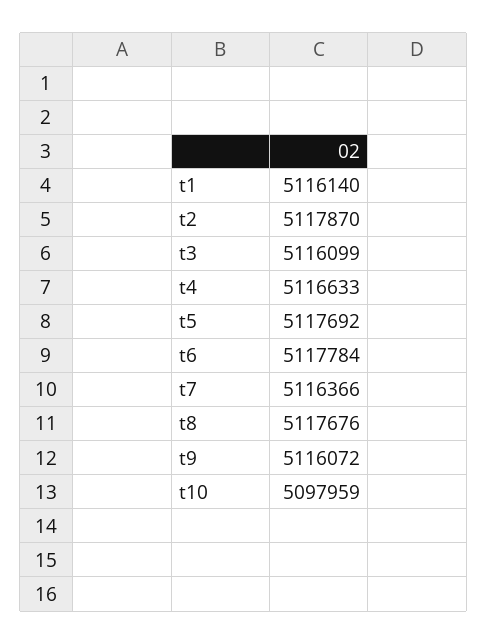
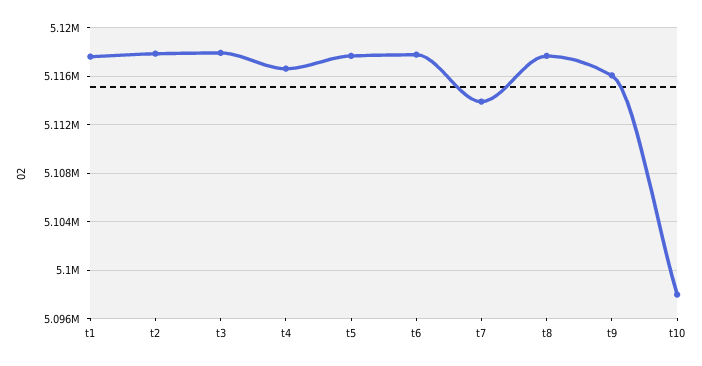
t1: 5116140 -> 5117500
t3: 5116099 -> 5118000
t7: 5116366 -> 5114000

